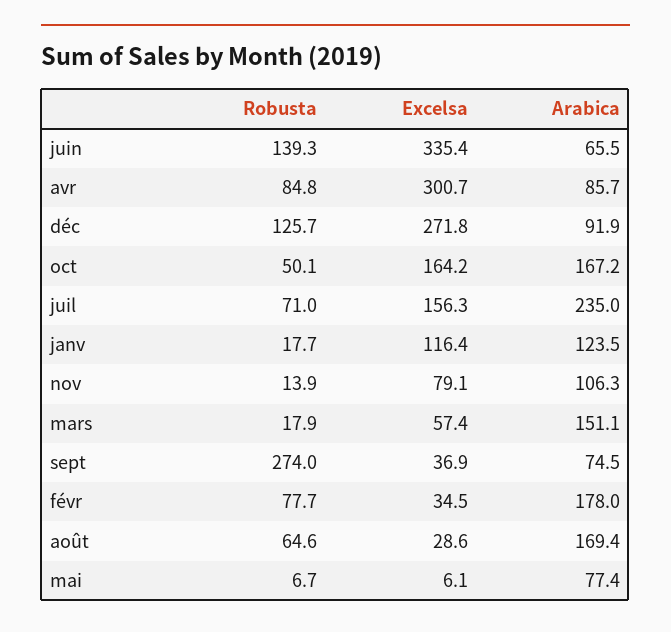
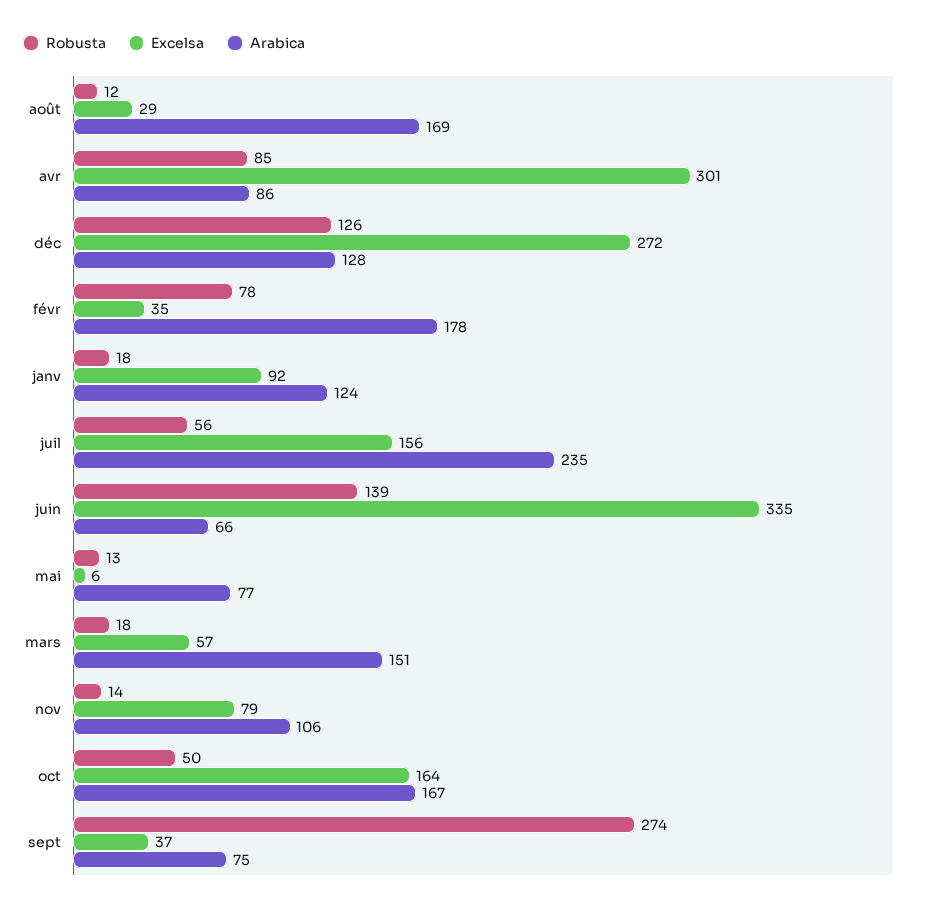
Arabica, déc: 91.9 -> 128
Robusta, juil: 71 -> 56
Excelsa, janv: 116.4 -> 92
Robusta, août: 64.6 -> 12
Robusta, mai: 6.7 -> 13

